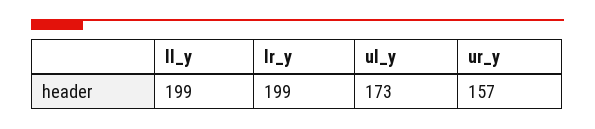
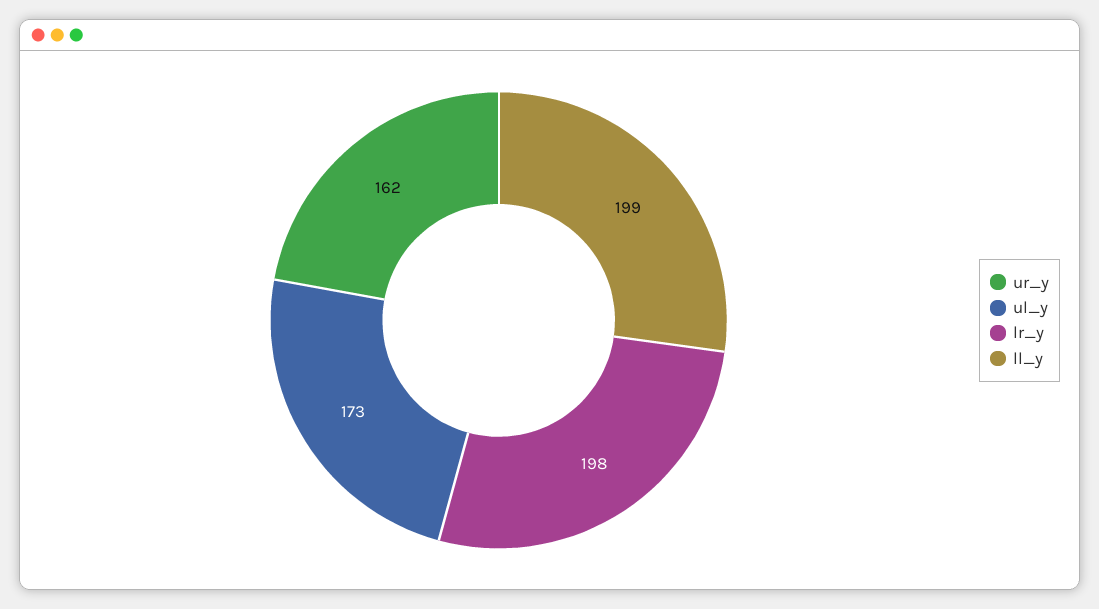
lr_y: 199 -> 198
ur_y: 157 -> 162

